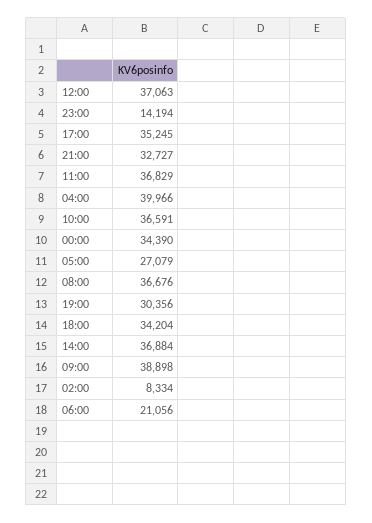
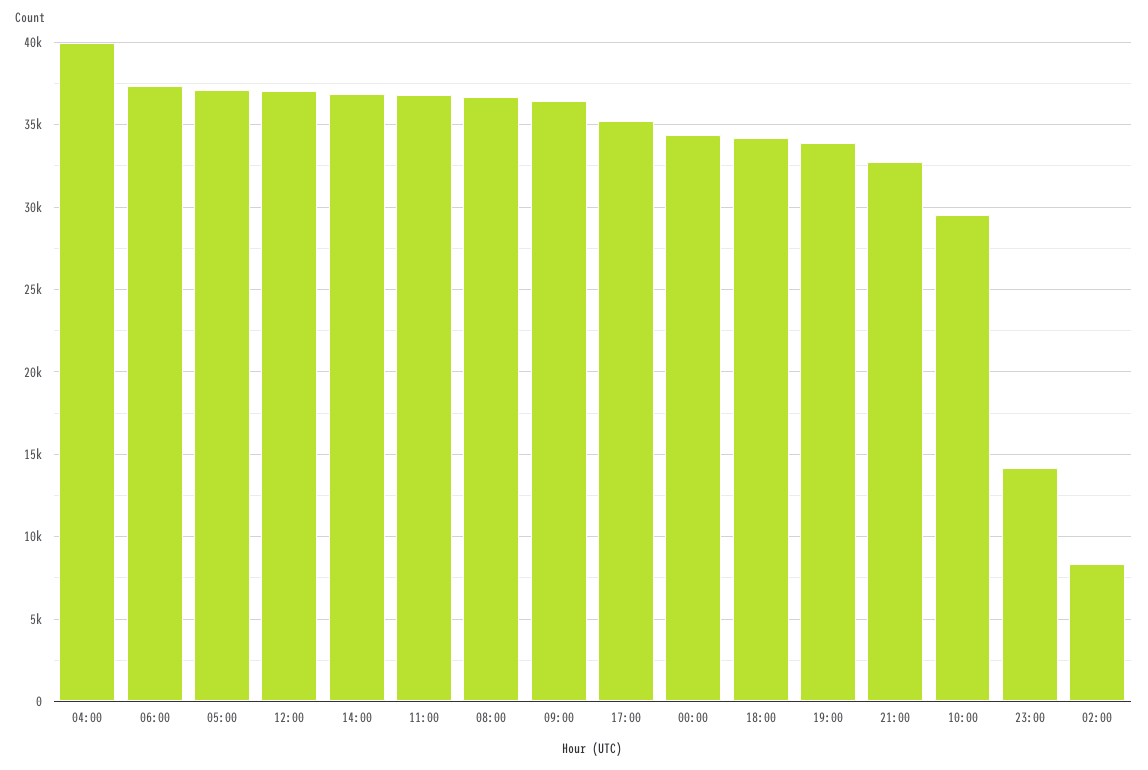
10:00: 36591 -> 29500
05:00: 27079 -> 37000
19:00: 30356 -> 34000
09:00: 38898 -> 36500
06:00: 21056 -> 37500

